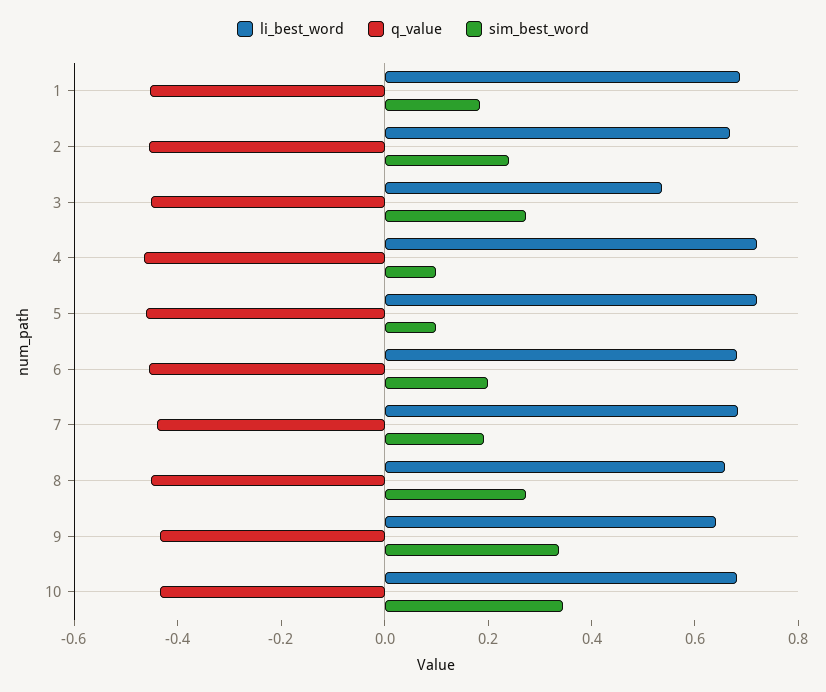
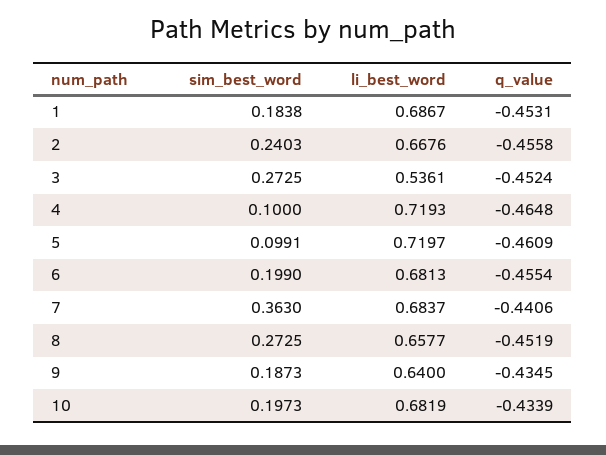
sim_best_word, 7: 0.2 -> 0.363
sim_best_word, 9: 0.35 -> 0.1873
sim_best_word, 10: 0.35 -> 0.1973

